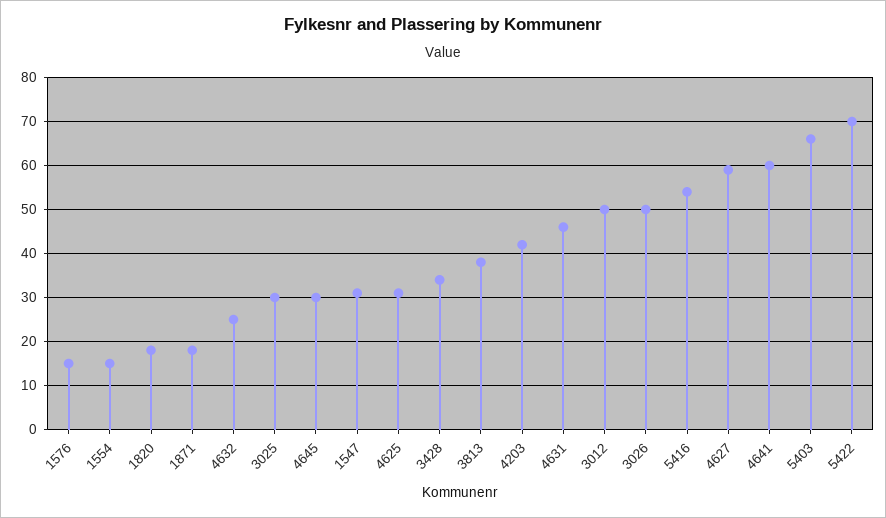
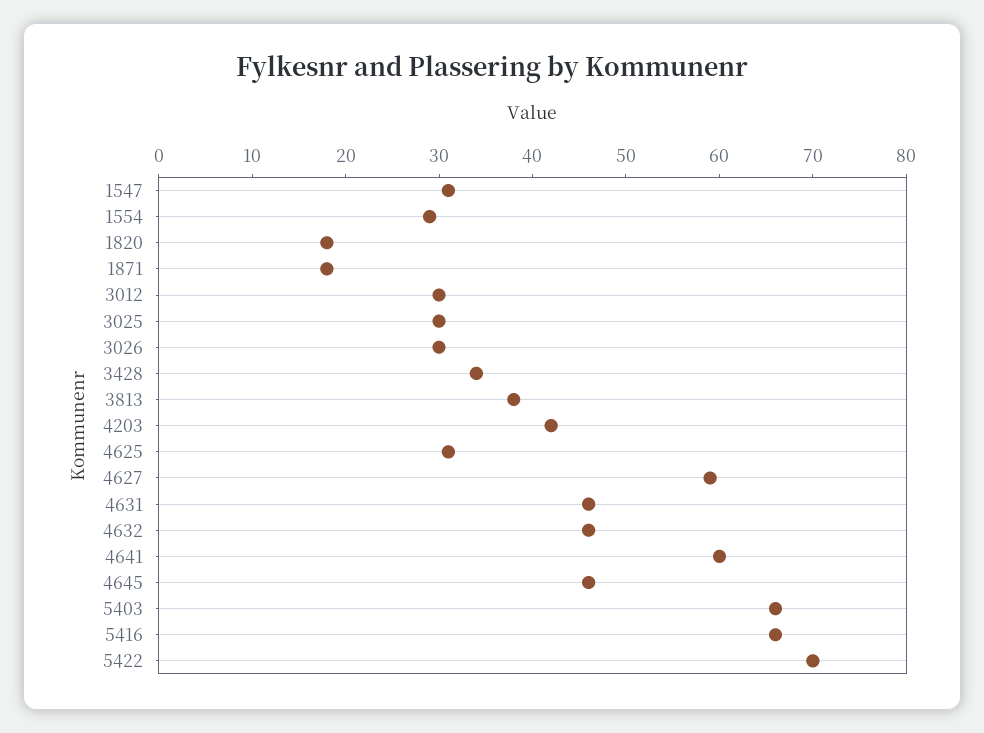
1576: 15 -> none
1554: 15 -> 29
4632: 25 -> 46
4645: 30 -> 46
3012: 50 -> 30
3026: 50 -> 30
5416: 55 -> 66

